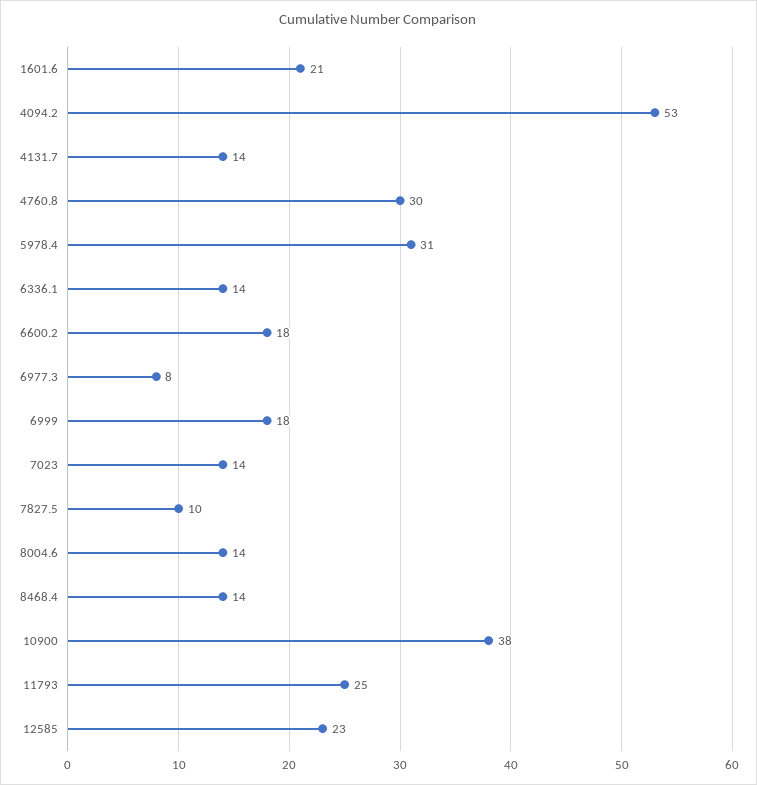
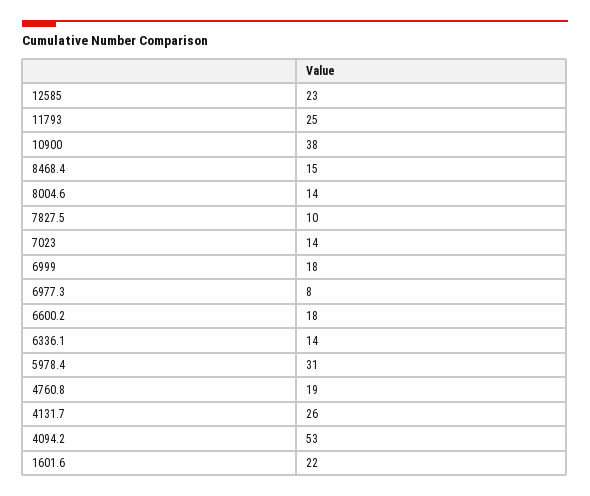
1601.6: 21 -> 22
4131.7: 14 -> 26
4760.8: 30 -> 19
8468.4: 14 -> 15

